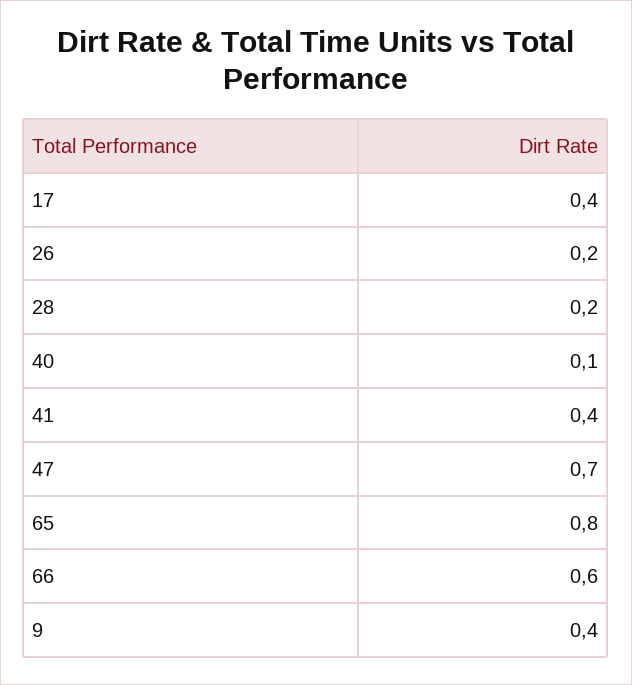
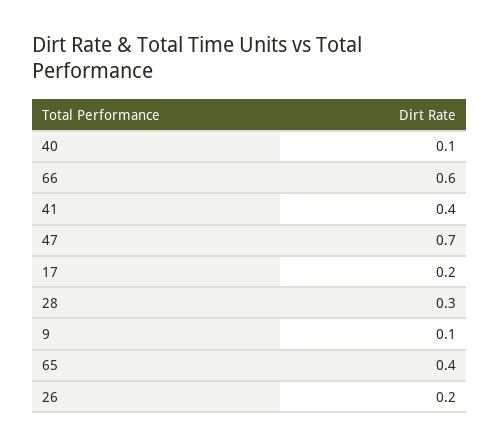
17: 0.4 -> 0.2
28: 0.2 -> 0.3
65: 0.8 -> 0.4
9: 0.4 -> 0.1

